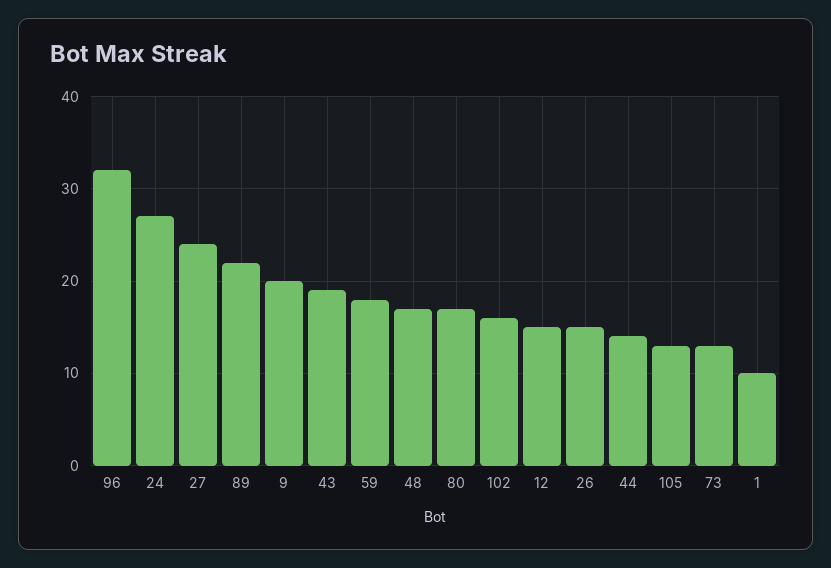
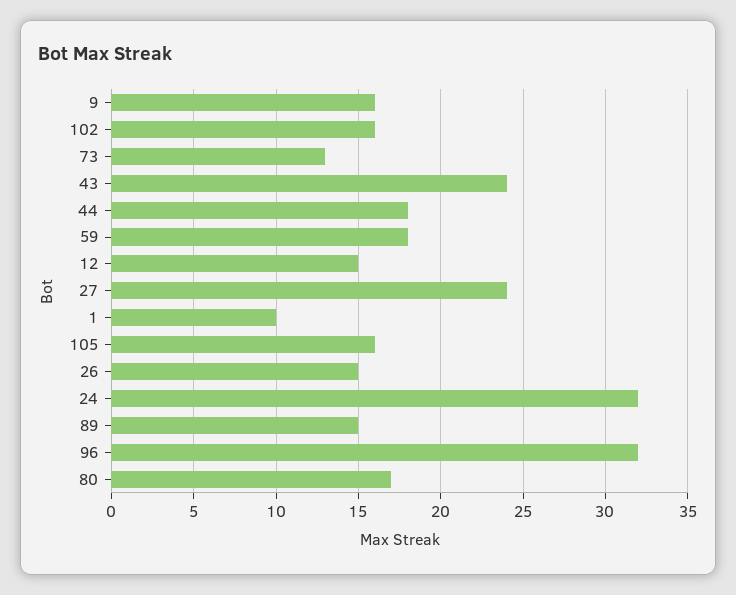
24: 27 -> 32
89: 22 -> 15
9: 20 -> 16
43: 19 -> 24
48: 17 -> none
44: 14 -> 18
105: 13 -> 16

